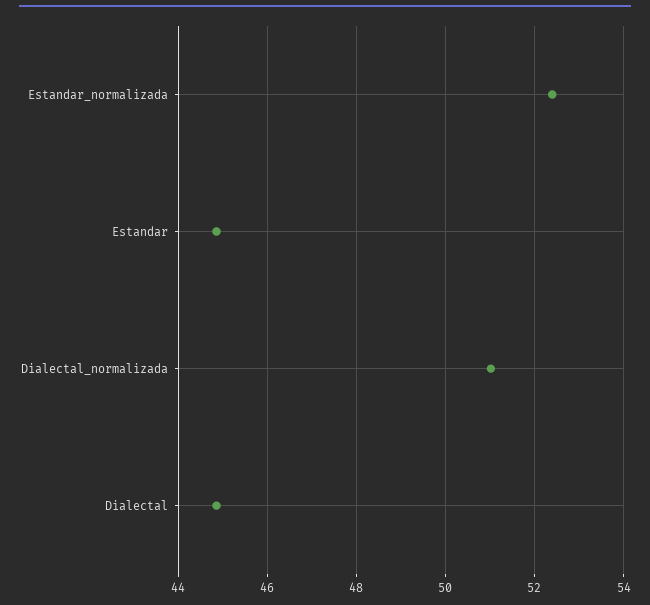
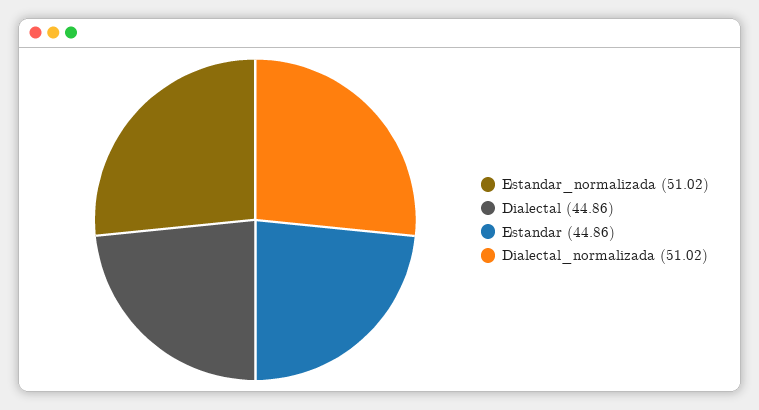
Estandar_normalizada: 52.4 -> 51.02

